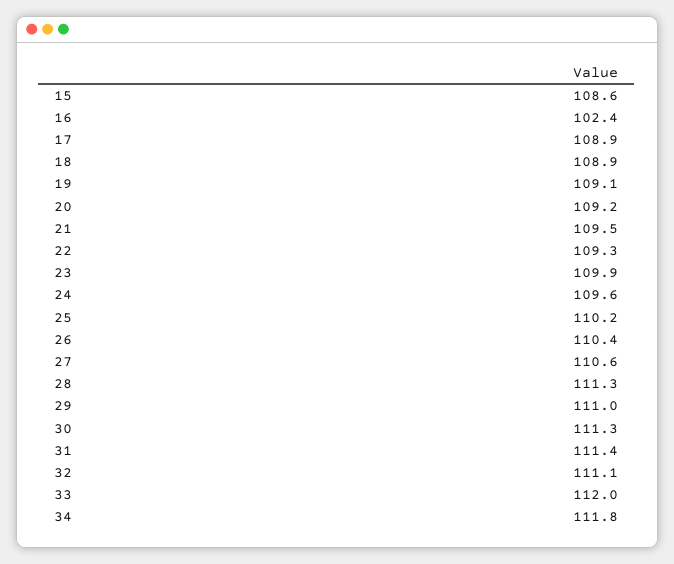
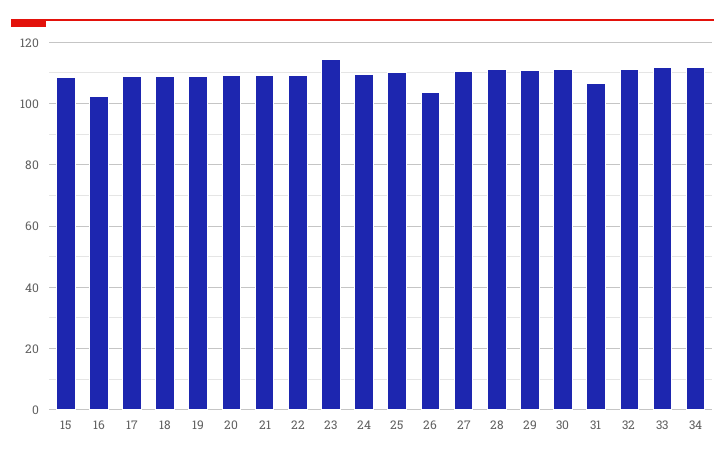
23: 109.9 -> 114
26: 110.4 -> 104
31: 111.4 -> 106

